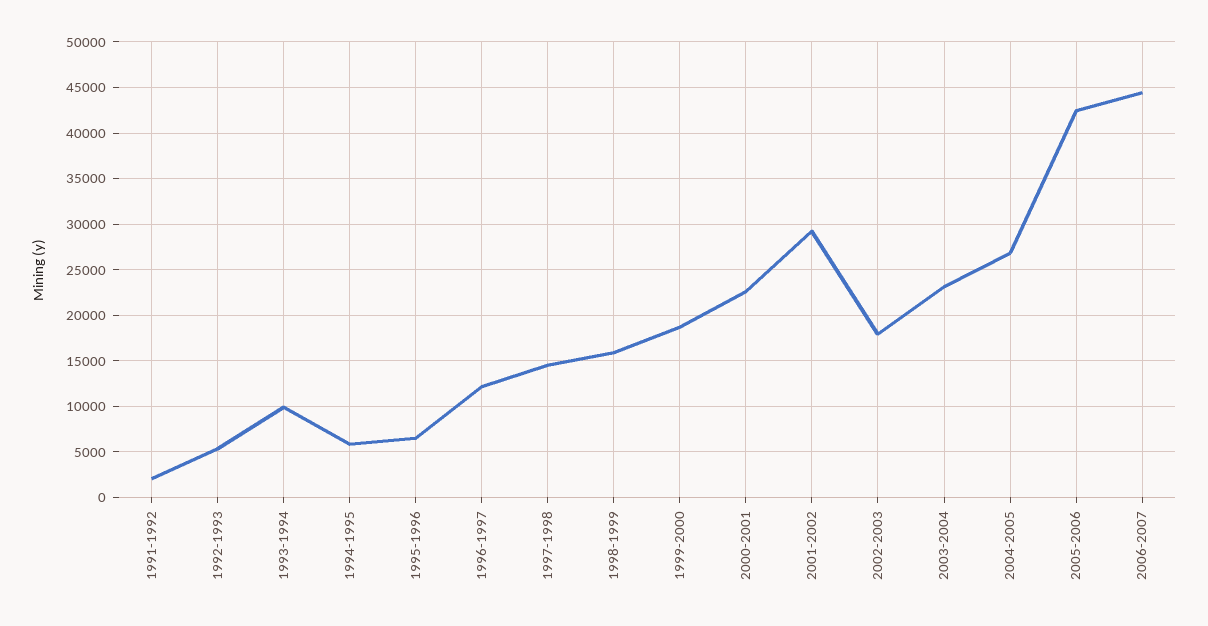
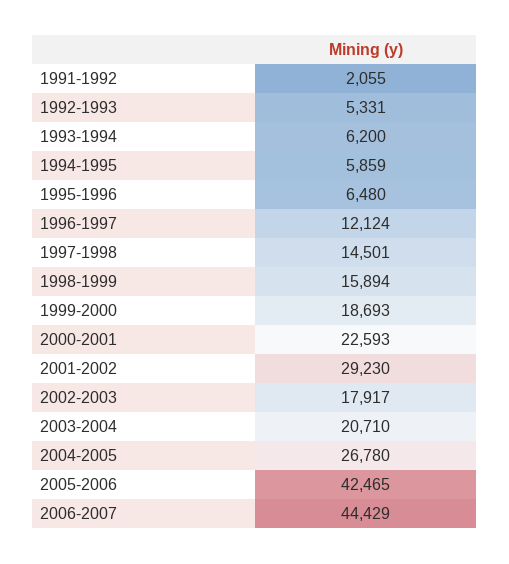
1993-1994: 10000 -> 6200
2003-2004: 23000 -> 20710

